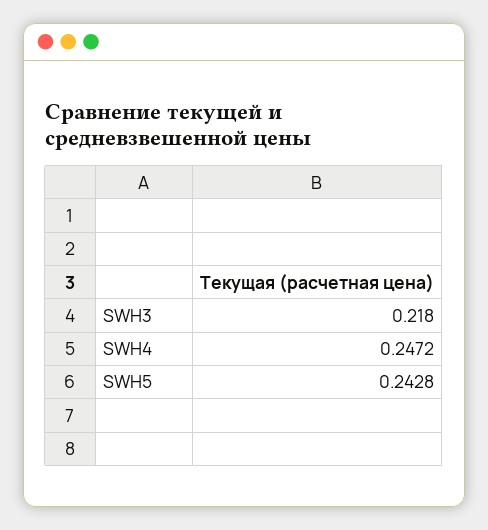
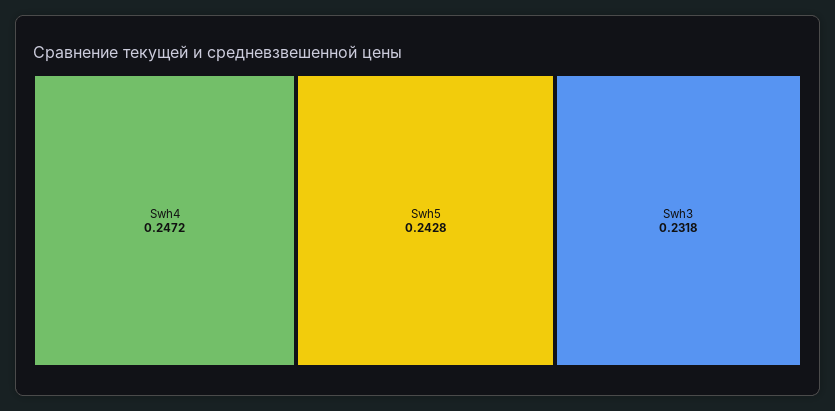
SWH3: 0.218 -> 0.2318

